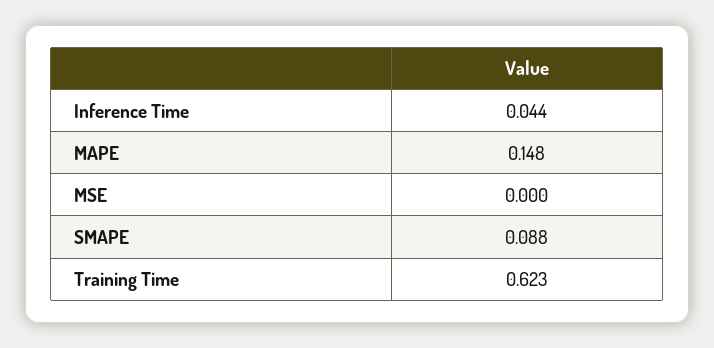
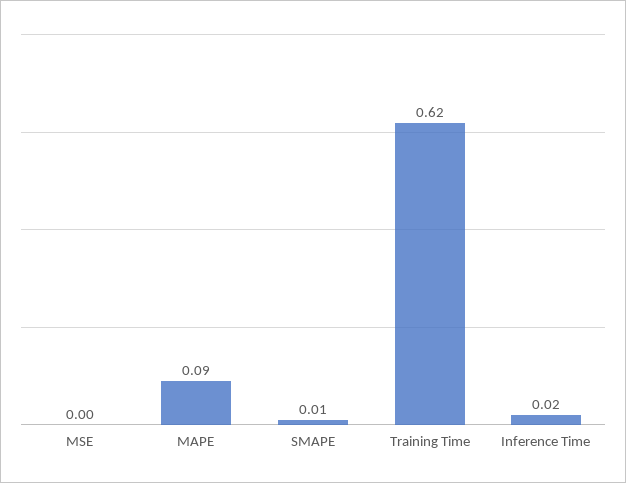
Inference Time: 0.044 -> 0.02
MAPE: 0.148 -> 0.09
SMAPE: 0.088 -> 0.01

